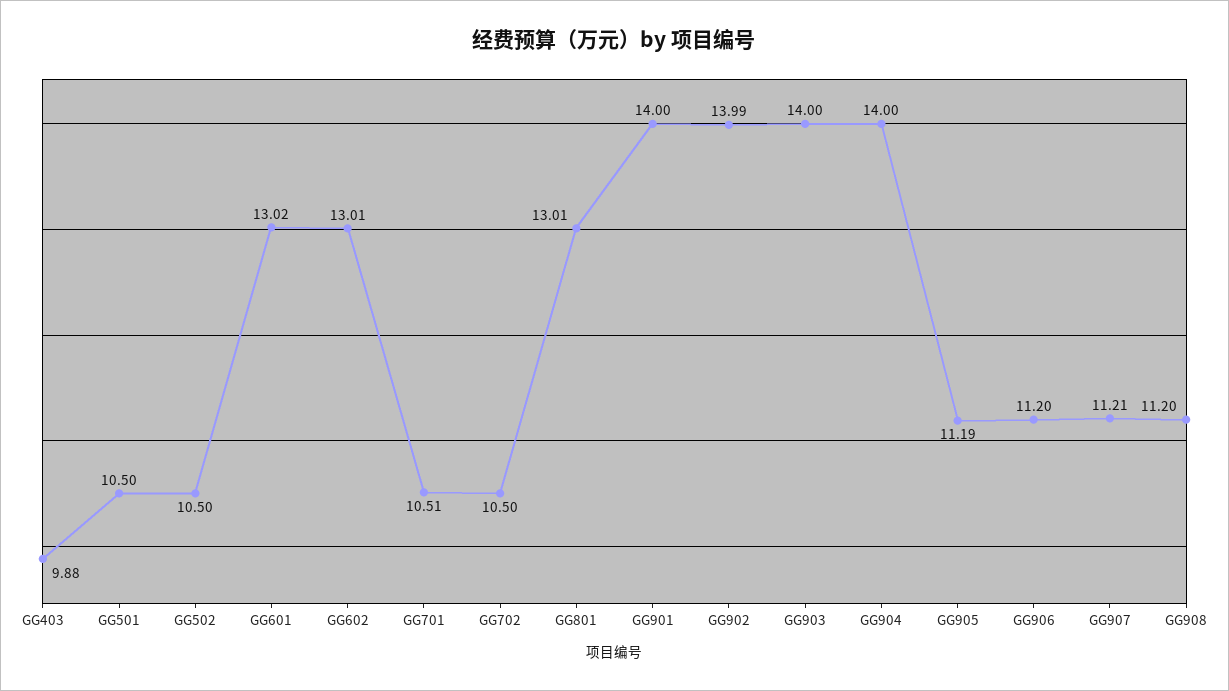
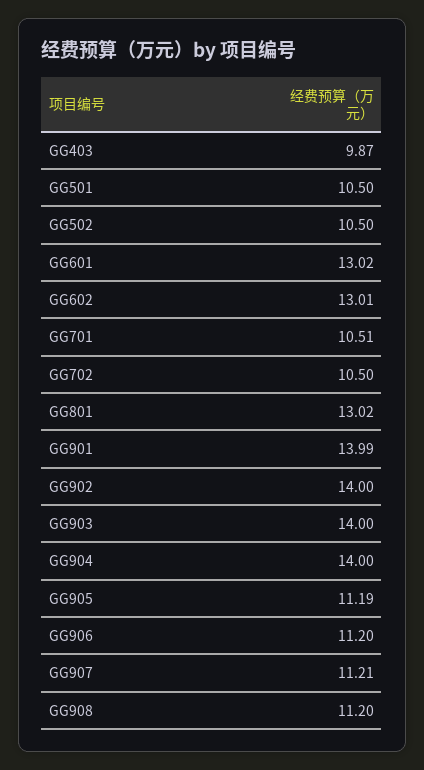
GG403: 9.88 -> 9.87
GG801: 13.01 -> 13.02
GG901: 14 -> 13.99
GG902: 13.99 -> 14

